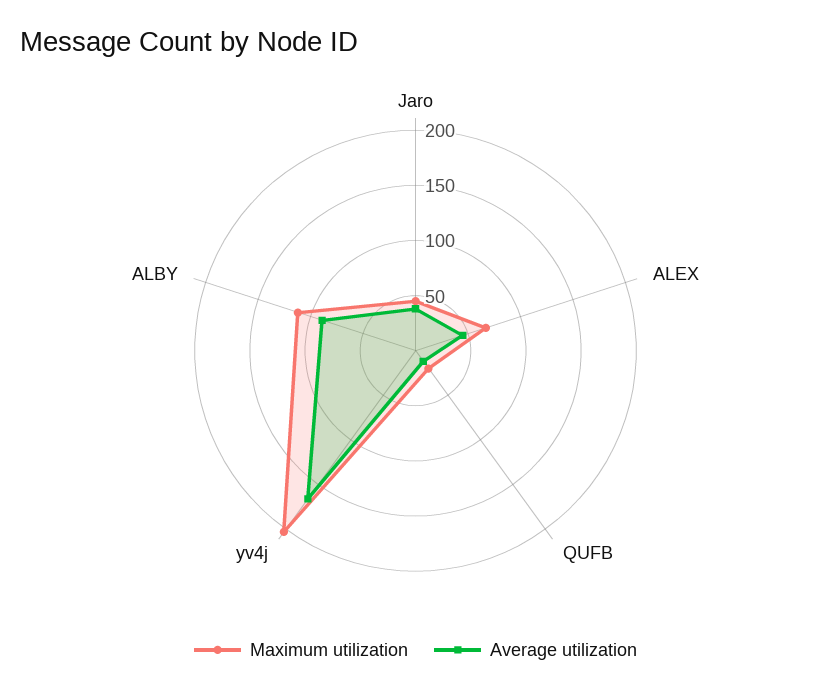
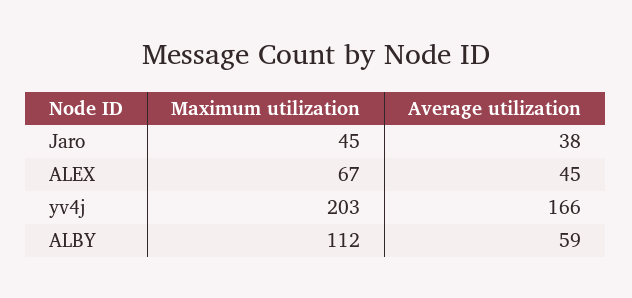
Maximum utilization, QUFB: 20 -> none
Average utilization, QUFB: 10 -> none
Average utilization, ALBY: 90 -> 59

